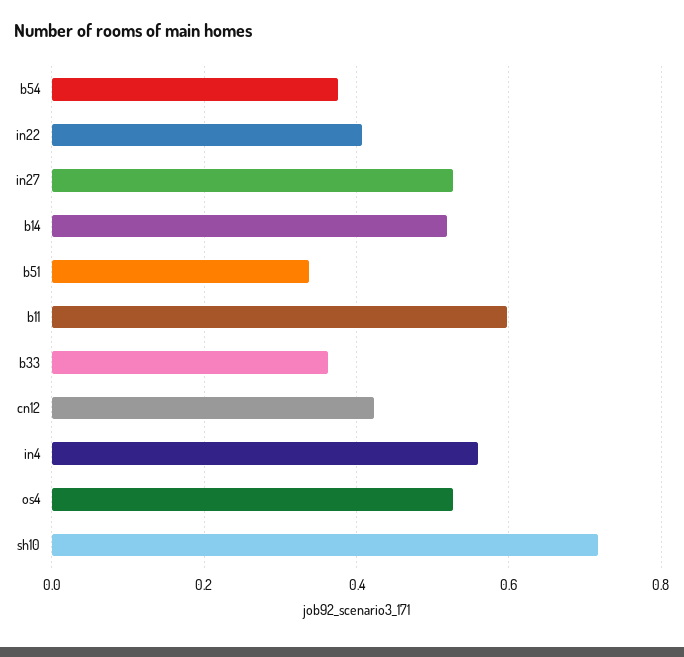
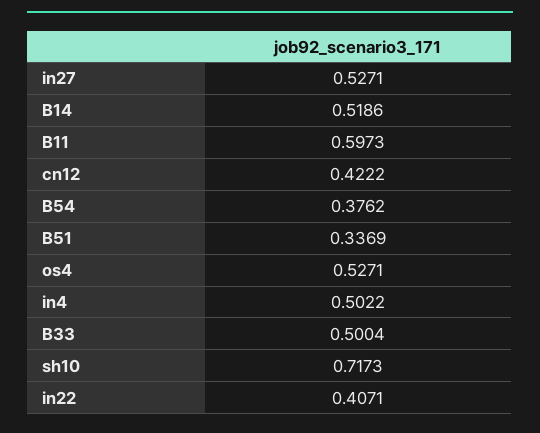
b33: 0.36 -> 0.5004
in4: 0.56 -> 0.5022

